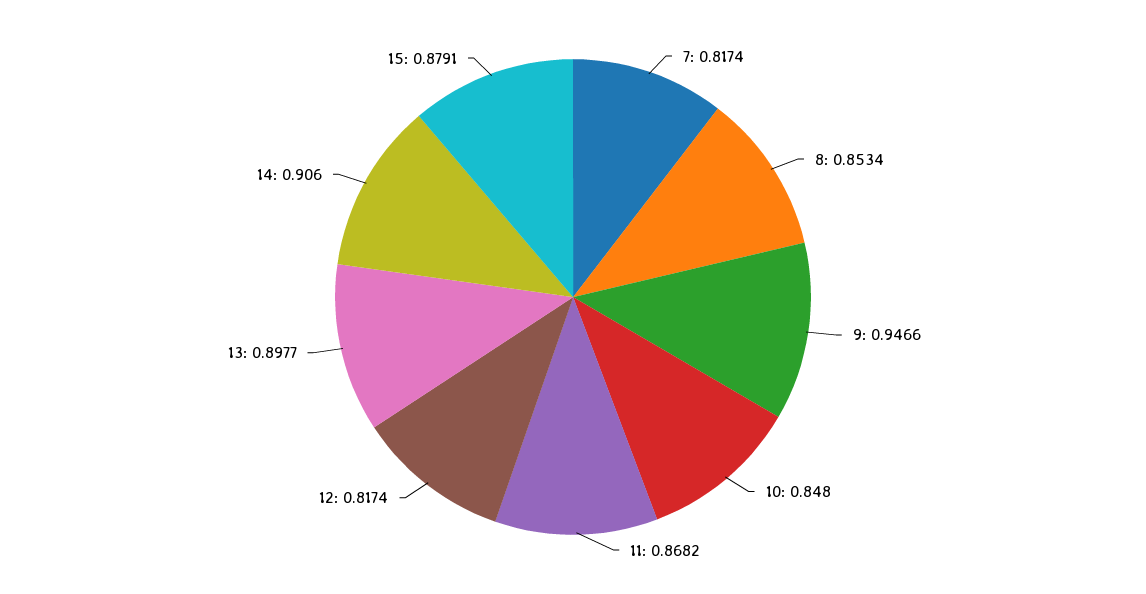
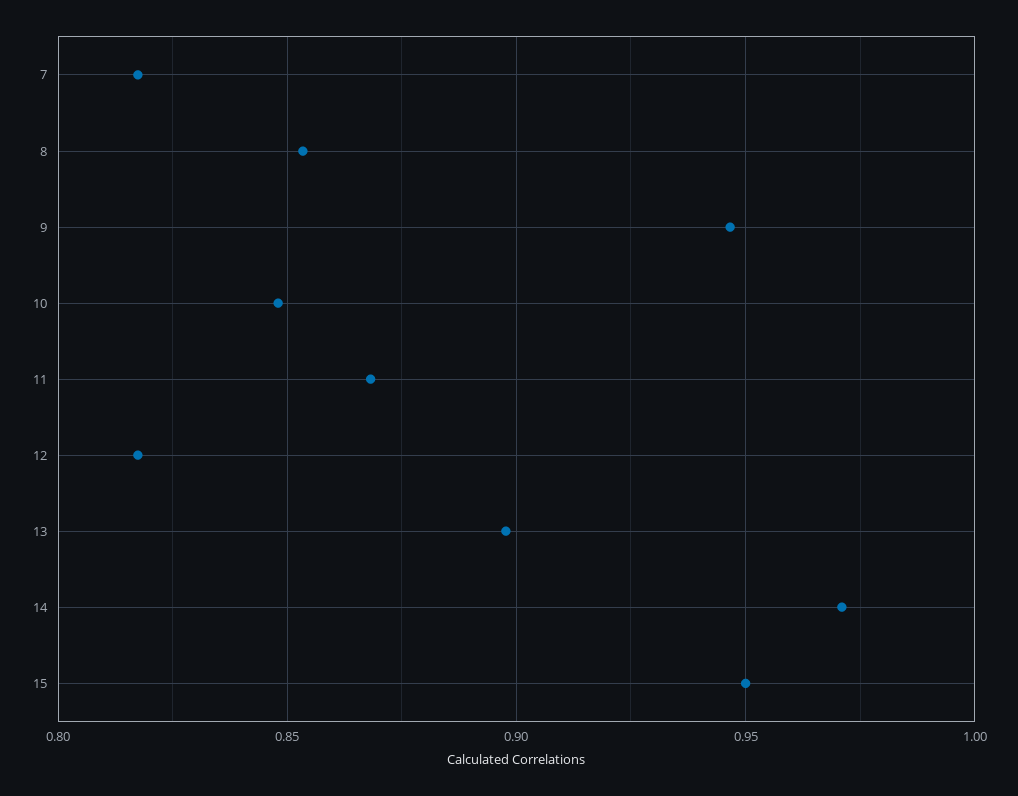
14: 0.906 -> 0.97
15: 0.8791 -> 0.95

